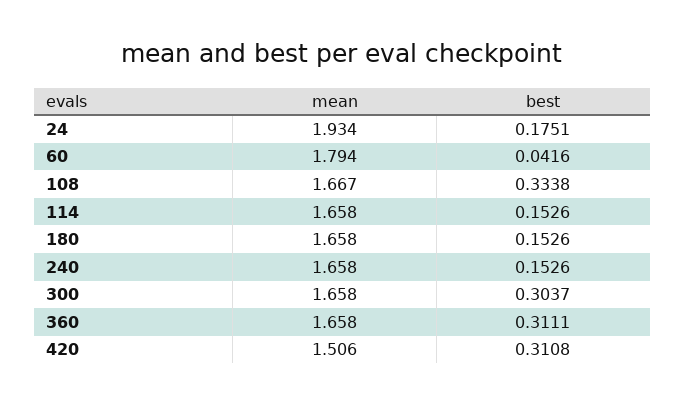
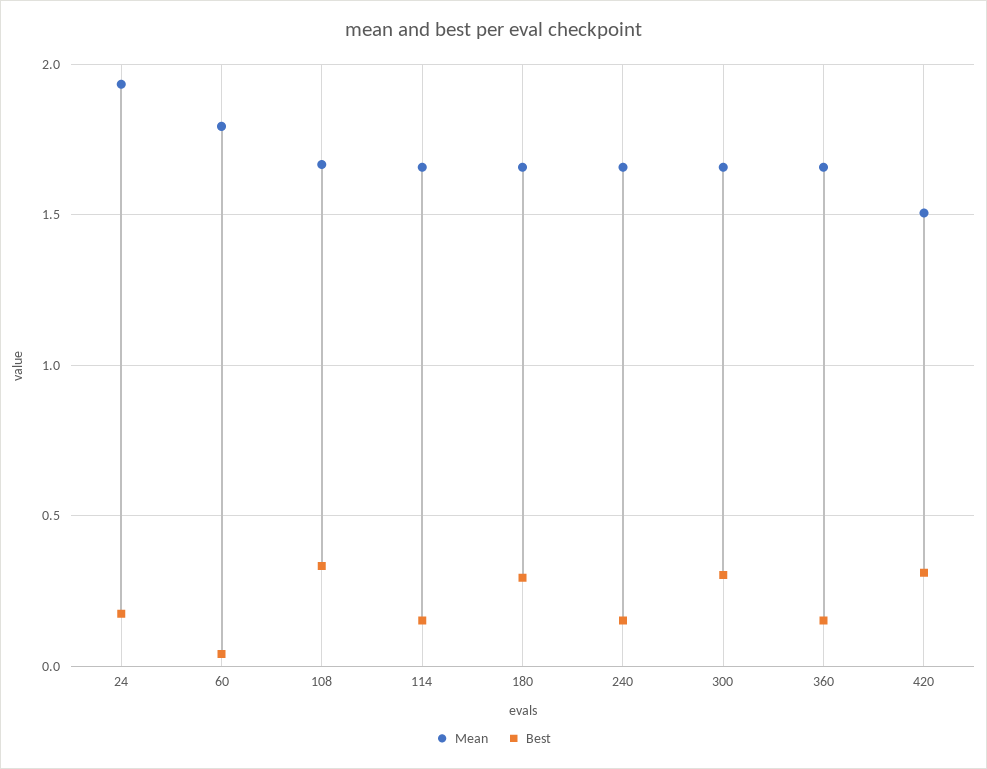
best, 180: 0.1526 -> 0.3
best, 360: 0.3111 -> 0.15

